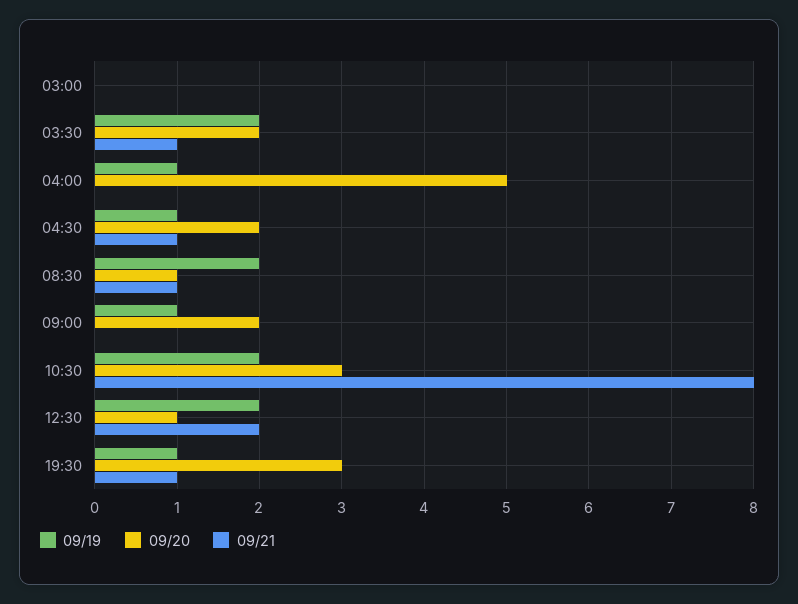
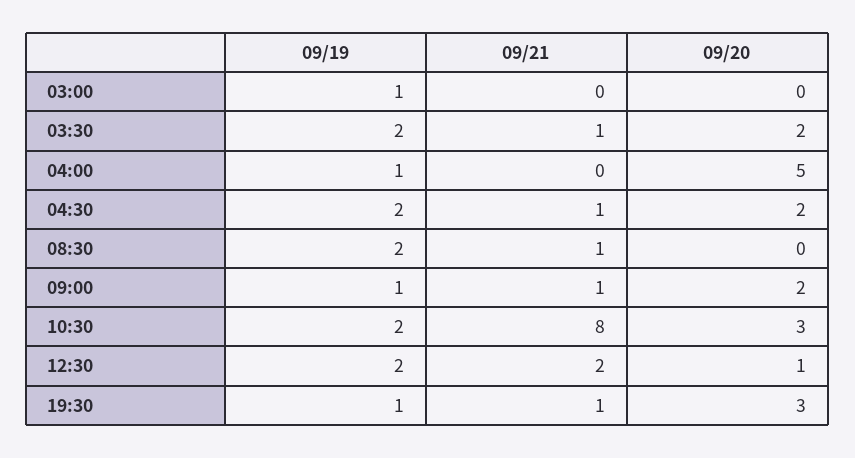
09/19, 03:00: 0 -> 1
09/19, 04:30: 1 -> 2
09/20, 08:30: 1 -> 0
09/21, 09:00: 0 -> 1

